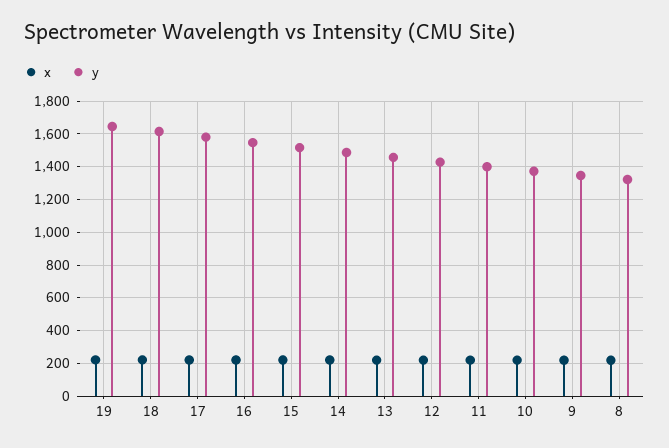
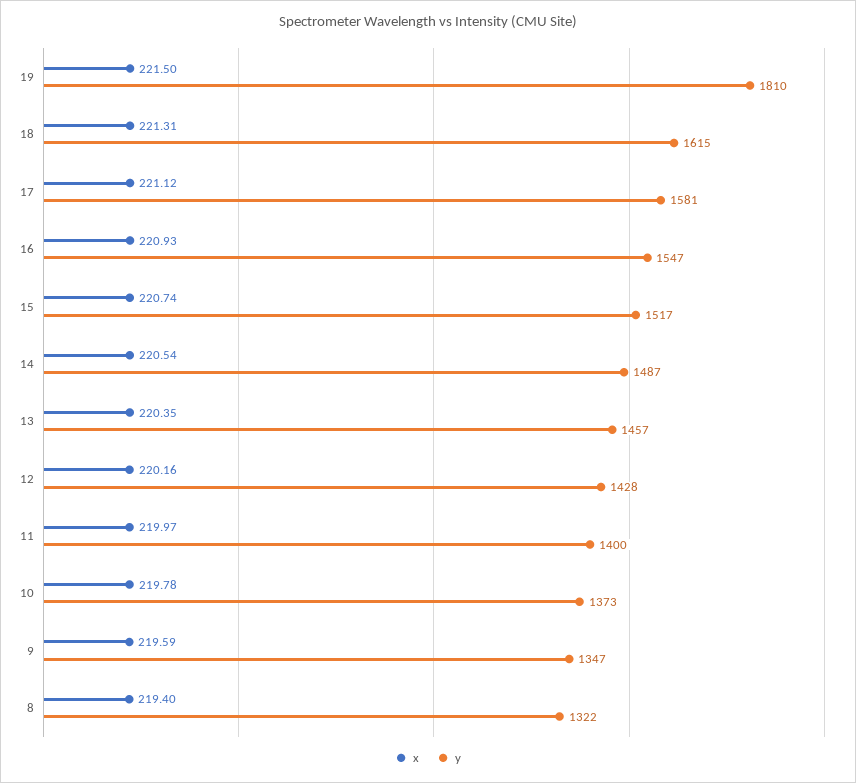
y, 19: 1650 -> 1810

